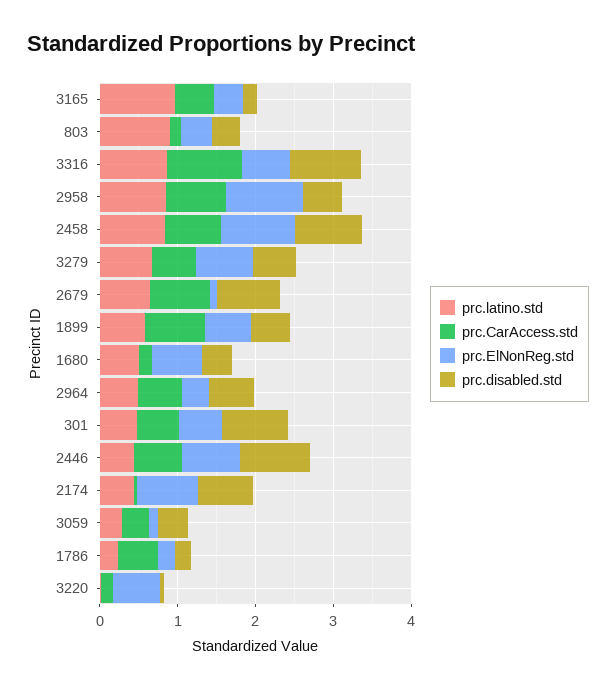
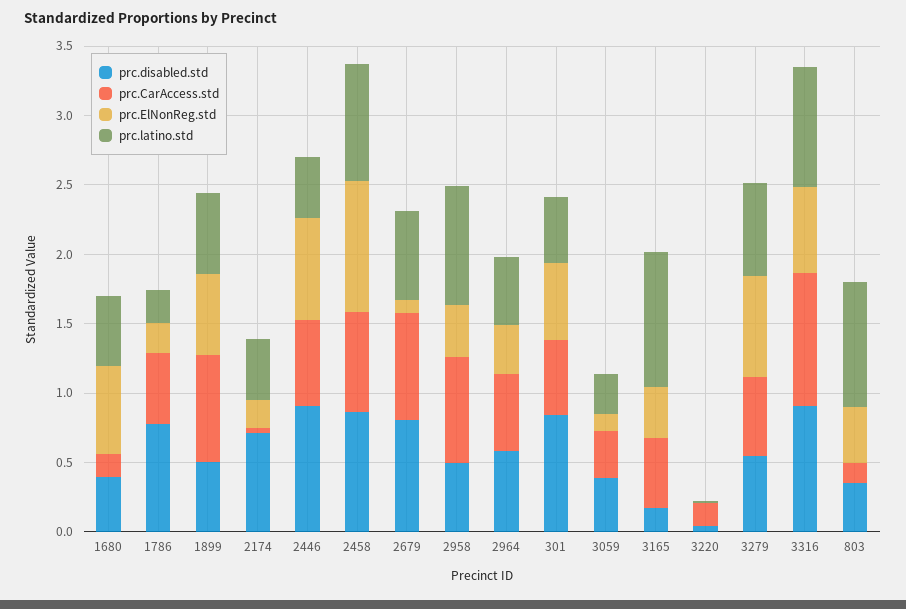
prc.ElNonReg.std, 2958: 1 -> 0.4
prc.ElNonReg.std, 2174: 0.8 -> 0.2
prc.disabled.std, 1786: 0.2 -> 0.8
prc.ElNonReg.std, 3220: 0.6 -> 0

